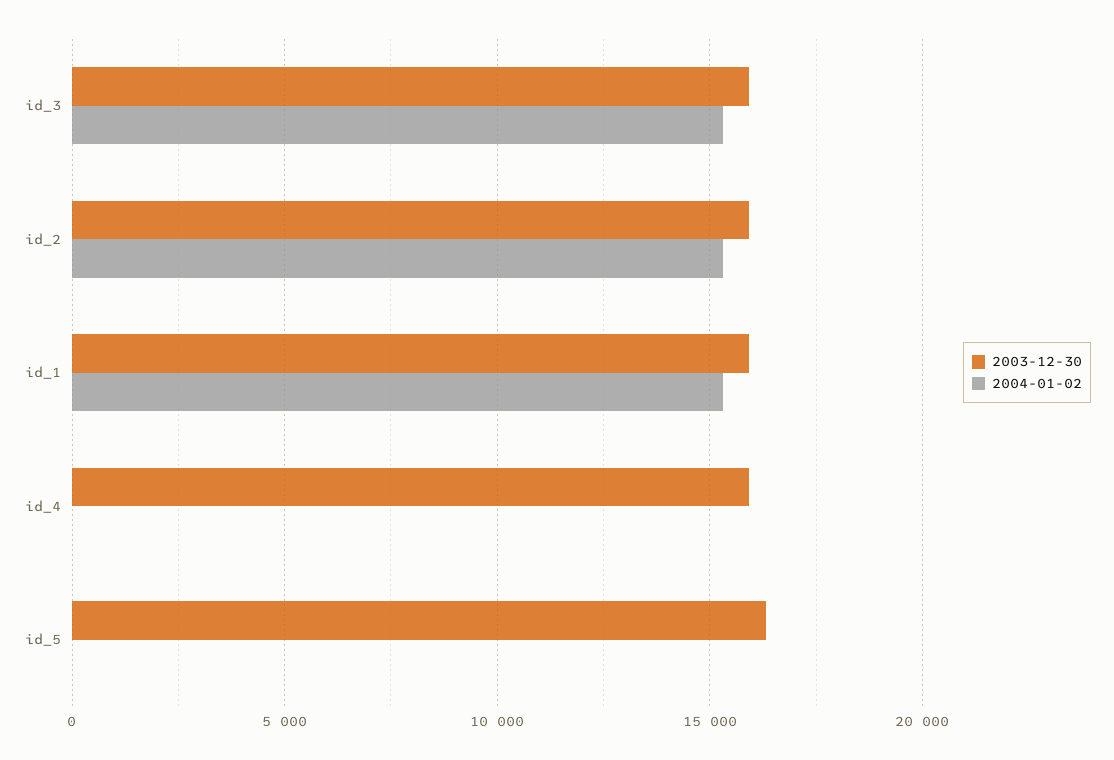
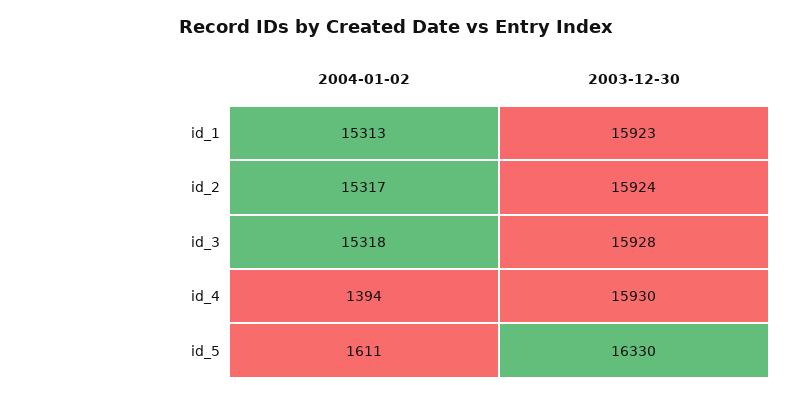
2004-01-02, id_4: 0 -> 1394
2004-01-02, id_5: 0 -> 1611

